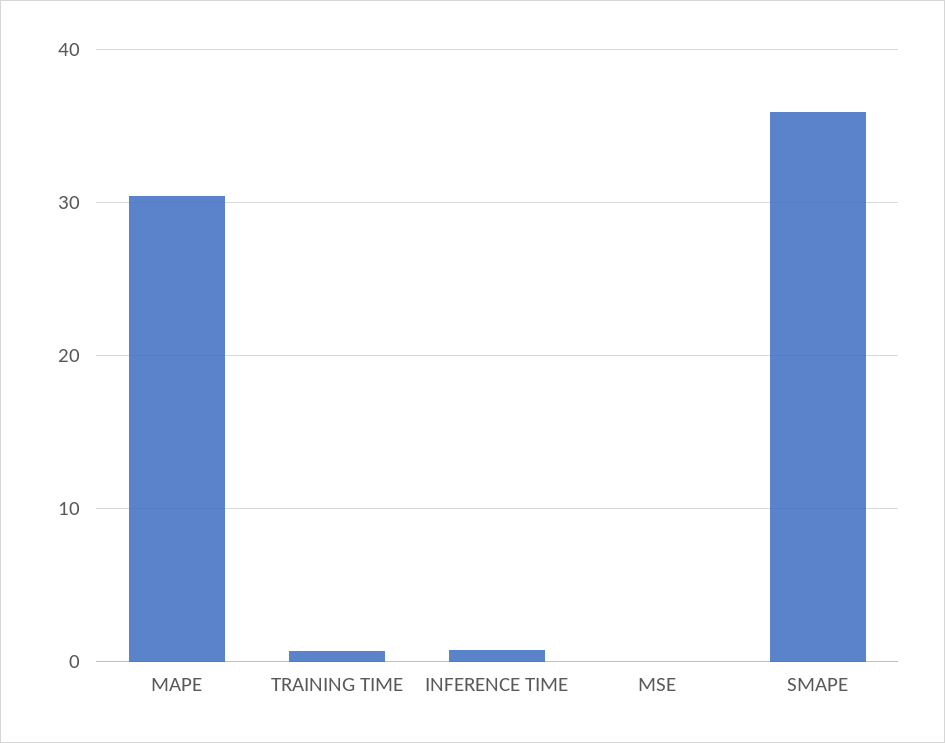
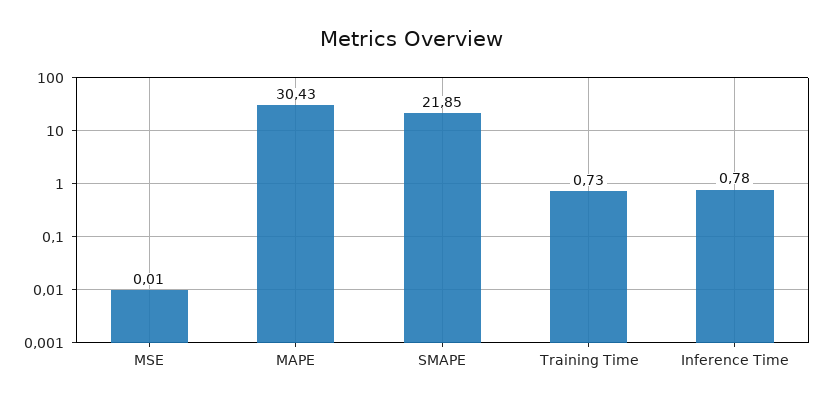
SMAPE: 36 -> 21.85

